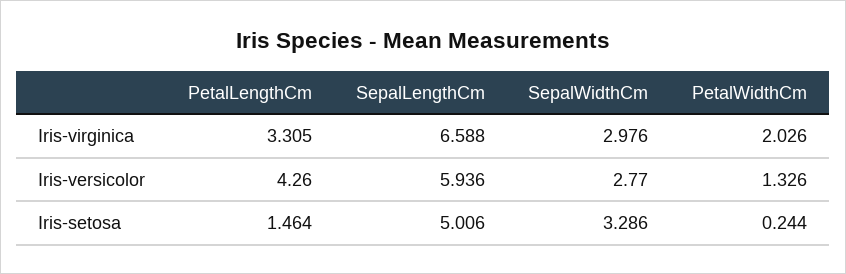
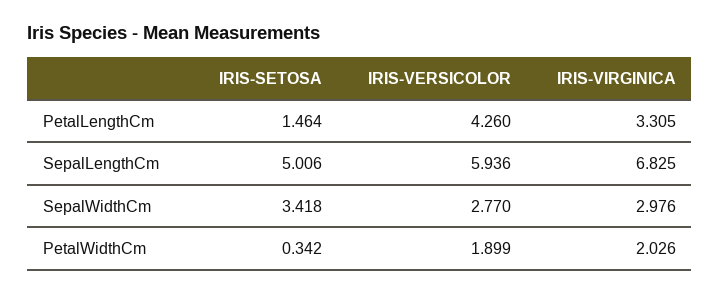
SepalLengthCm, Iris-virginica: 6.588 -> 6.825
PetalWidthCm, Iris-versicolor: 1.326 -> 1.899
SepalWidthCm, Iris-setosa: 3.286 -> 3.418
PetalWidthCm, Iris-setosa: 0.244 -> 0.342

